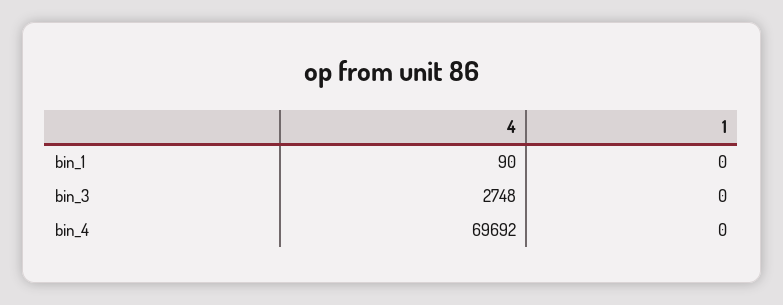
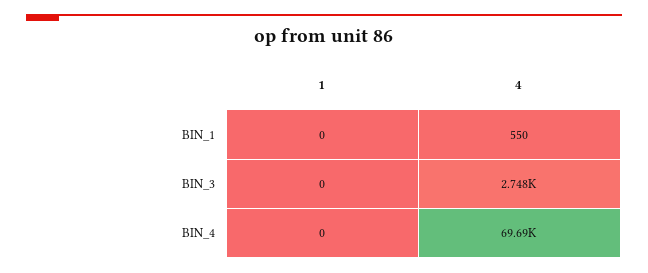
4, bin_1: 90 -> 550

